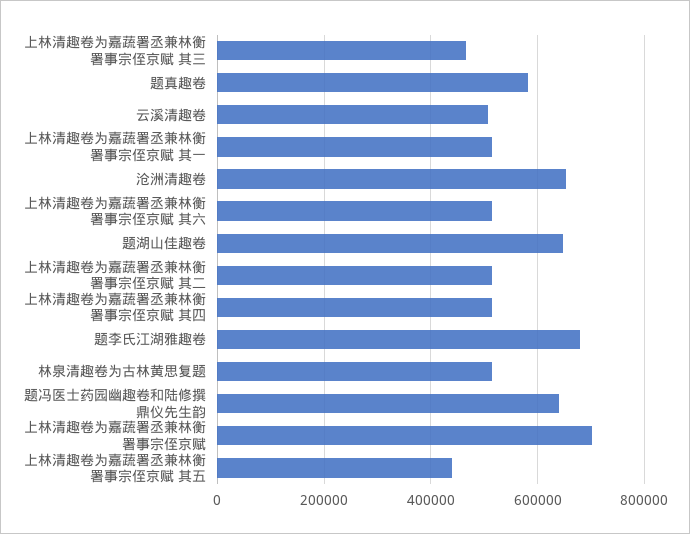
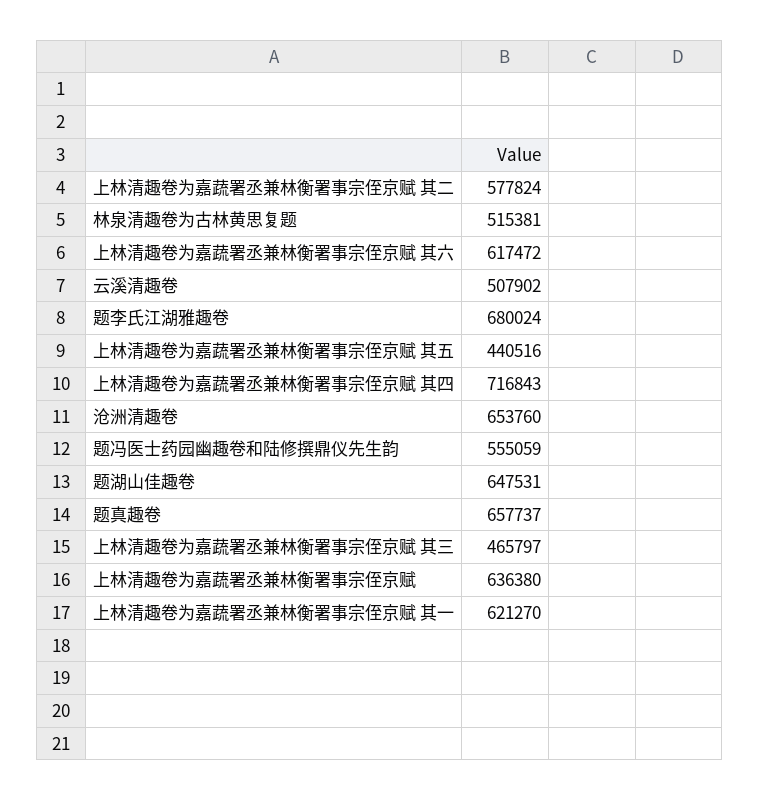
题真趣卷: 580000 -> 657737
上林清趣卷为嘉蔬署丞兼林衡署事宗侄京赋 其一: 520000 -> 621270
上林清趣卷为嘉蔬署丞兼林衡署事宗侄京赋 其六: 520000 -> 617472
上林清趣卷为嘉蔬署丞兼林衡署事宗侄京赋 其二: 520000 -> 577824
上林清趣卷为嘉蔬署丞兼林衡署事宗侄京赋 其四: 520000 -> 716843
题冯医士药园幽趣卷和陆修撰鼎仪先生韵: 640000 -> 555059
上林清趣卷为嘉蔬署丞兼林衡署事宗侄京赋: 700000 -> 636380

